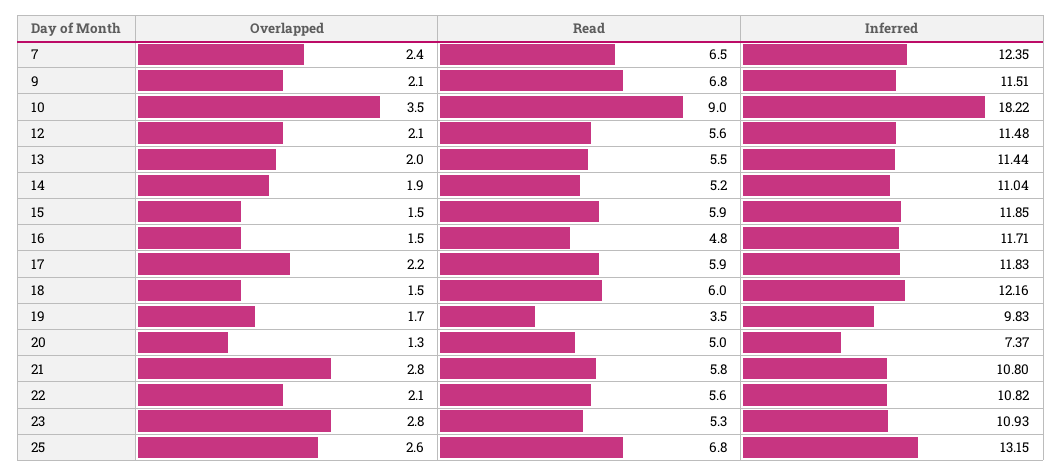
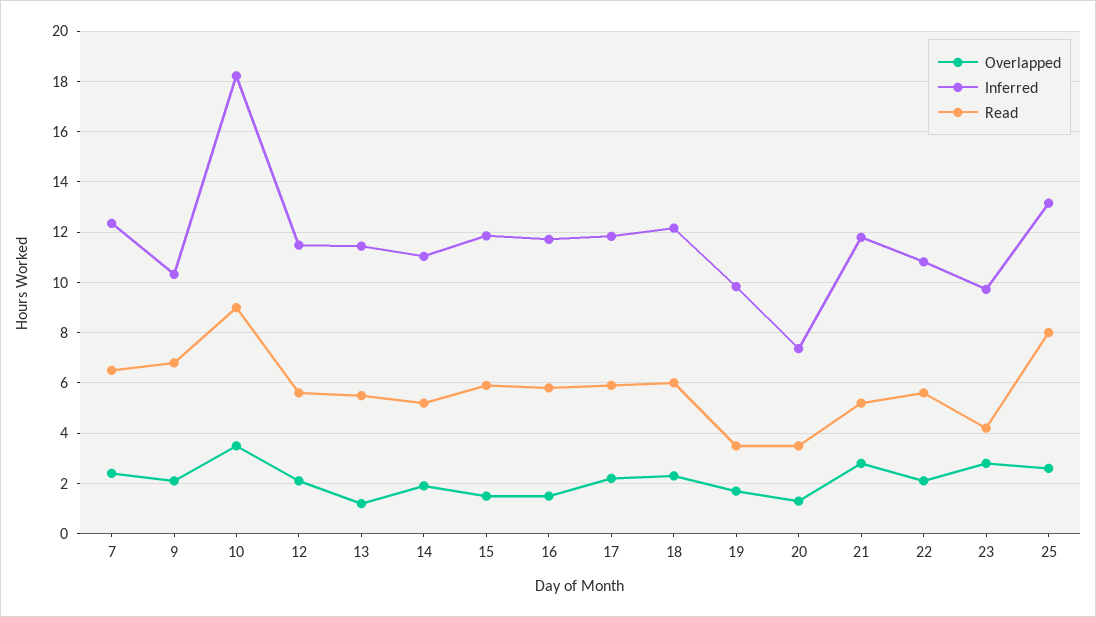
Inferred, 9: 11.51 -> 10.25
Overlapped, 13: 2 -> 1.25
Read, 16: 4.8 -> 5.75
Overlapped, 18: 1.5 -> 2.25
Read, 20: 5 -> 3.5
Read, 21: 5.8 -> 5.25
Inferred, 21: 10.8 -> 11.75
Read, 23: 5.3 -> 4.25
Inferred, 23: 10.93 -> 9.75
Read, 25: 6.8 -> 8

